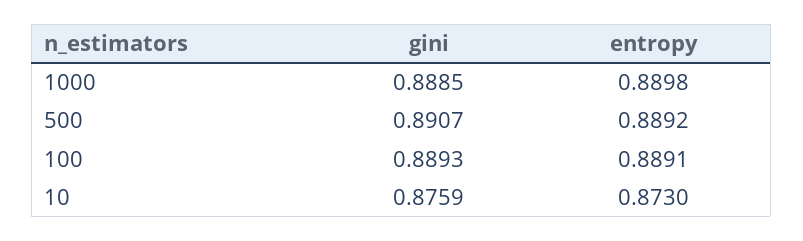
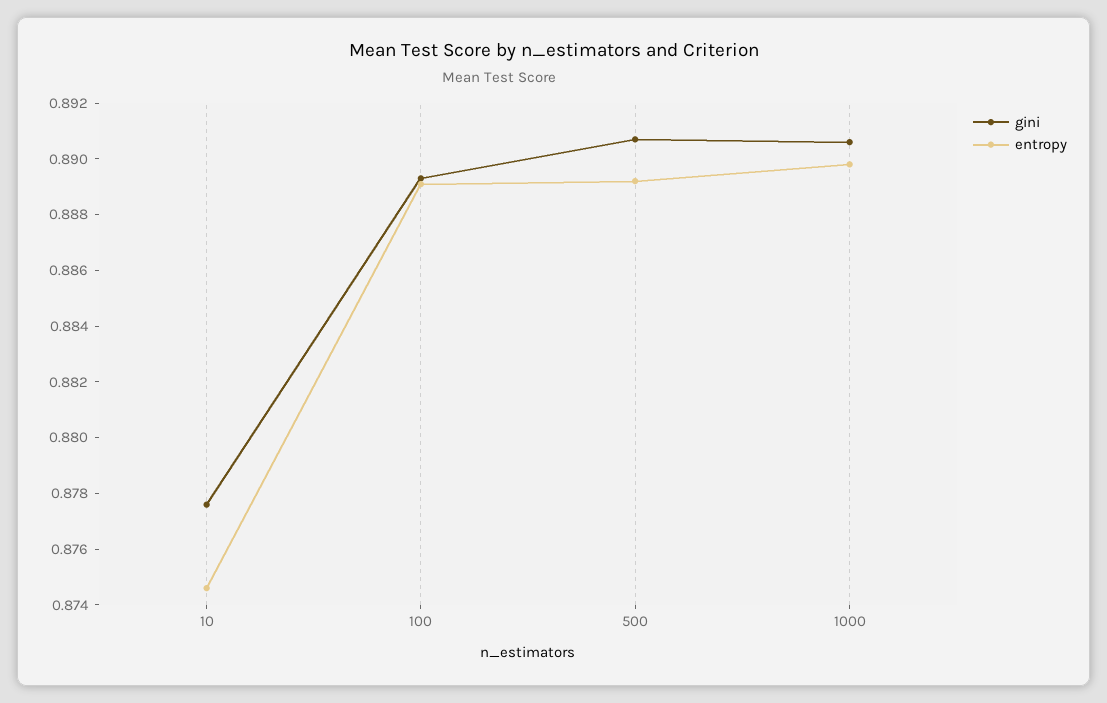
gini, 1000: 0.8885 -> 0.8905
gini, 10: 0.8759 -> 0.8775
entropy, 10: 0.873 -> 0.8745

